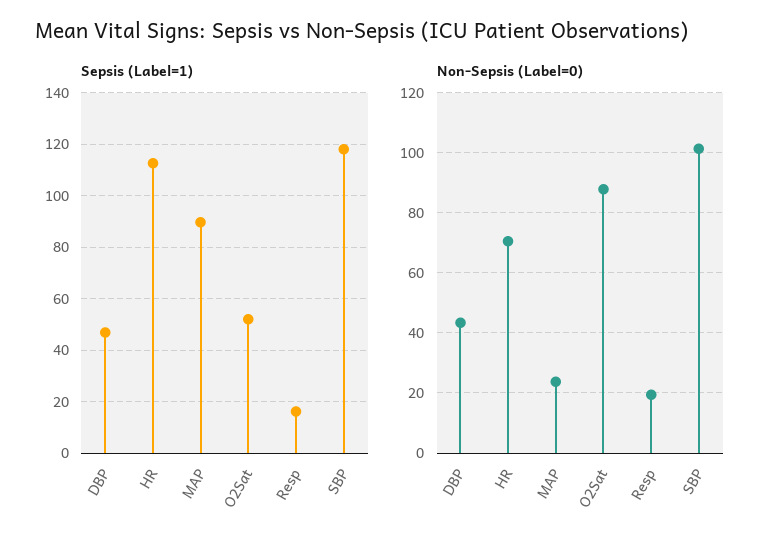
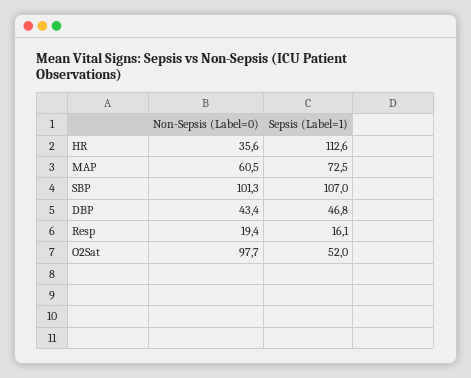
Sepsis (Label=1), MAP: 90 -> 72.5
Sepsis (Label=1), SBP: 117.5 -> 107
Non-Sepsis (Label=0), HR: 70 -> 35.6
Non-Sepsis (Label=0), MAP: 24 -> 60.5
Non-Sepsis (Label=0), O2Sat: 88 -> 97.7

